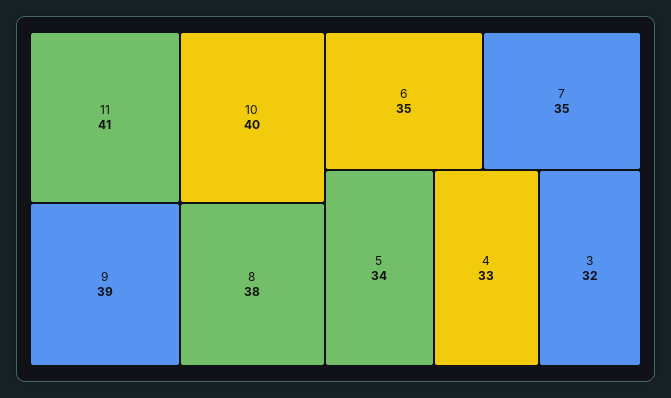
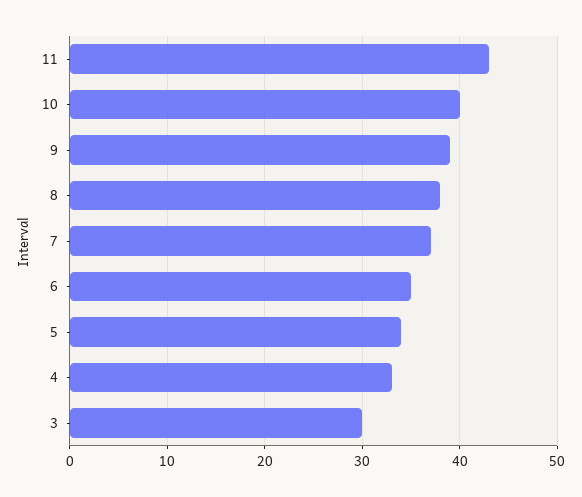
11: 41 -> 43
7: 35 -> 37
3: 32 -> 30

